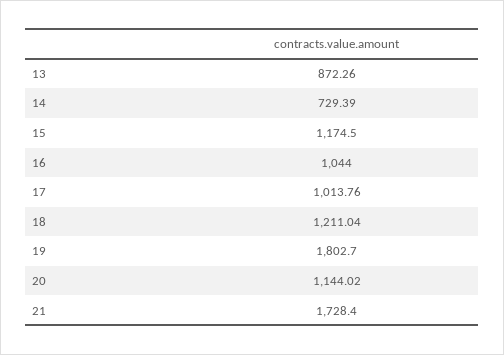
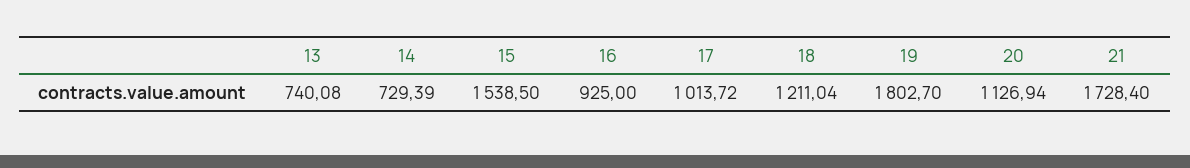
13: 872.26 -> 740.08
15: 1174.5 -> 1538.5
16: 1044 -> 925
17: 1013.76 -> 1013.72
20: 1144.02 -> 1126.94

